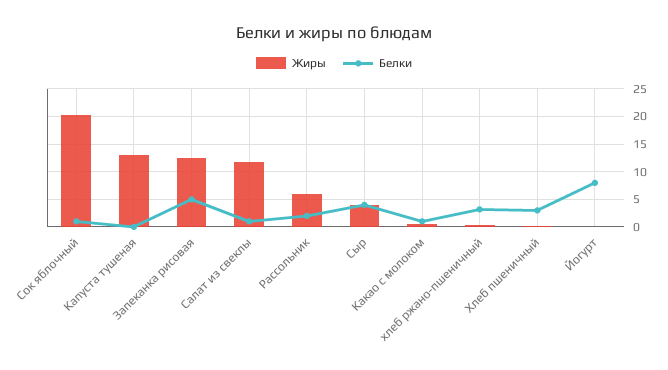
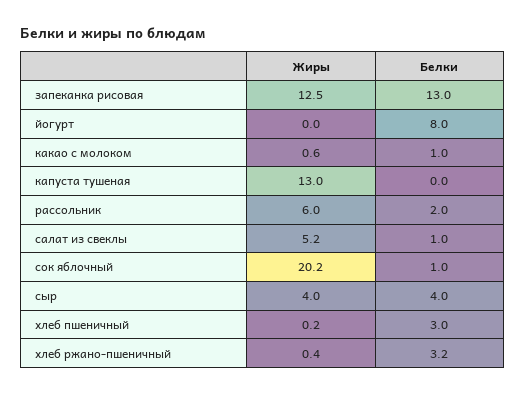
Белки, Запеканка рисовая: 5 -> 13
Жиры, Салат из свеклы: 12.5 -> 5.2

